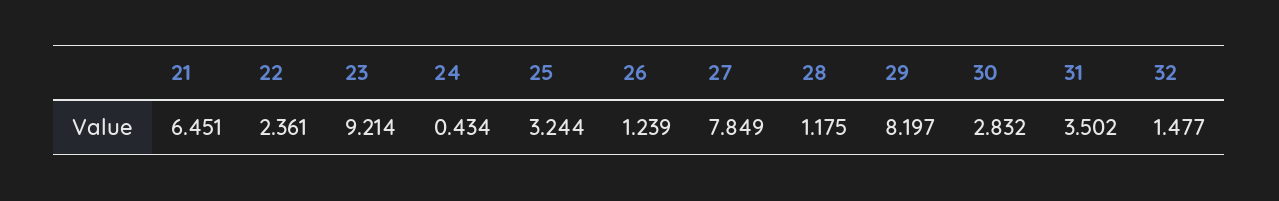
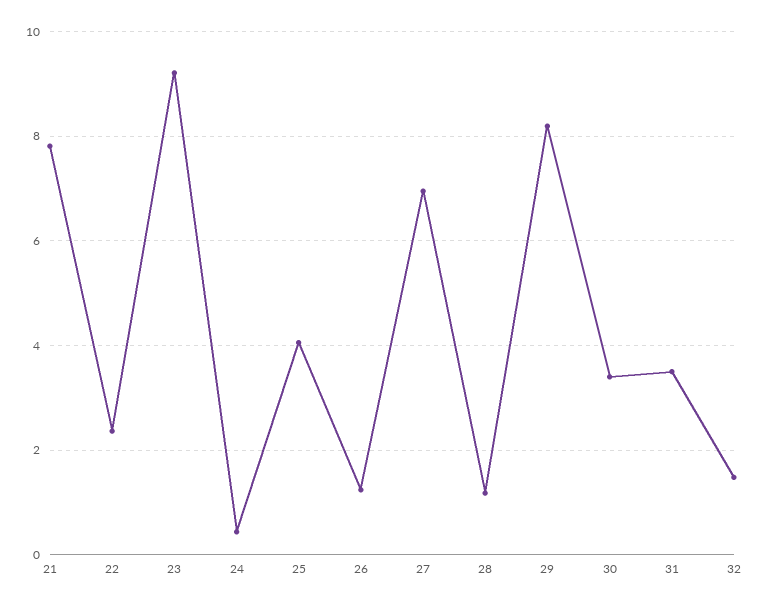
21: 6.451 -> 7.8
25: 3.244 -> 4
27: 7.849 -> 7
30: 2.832 -> 3.4

